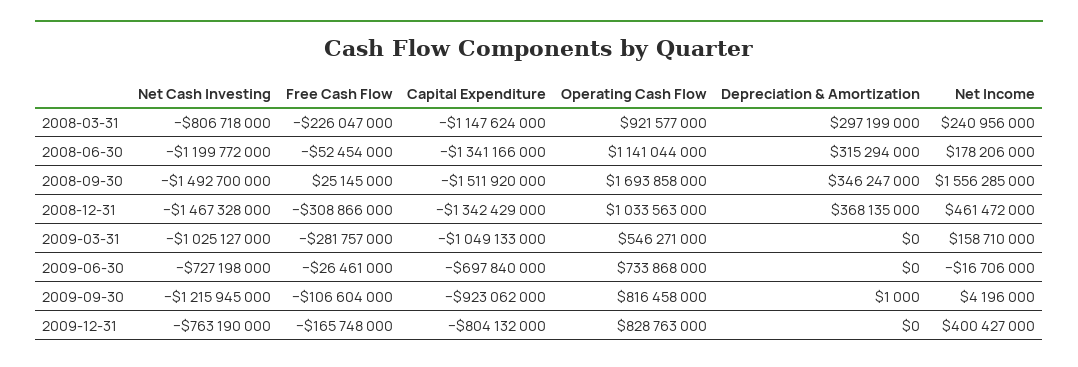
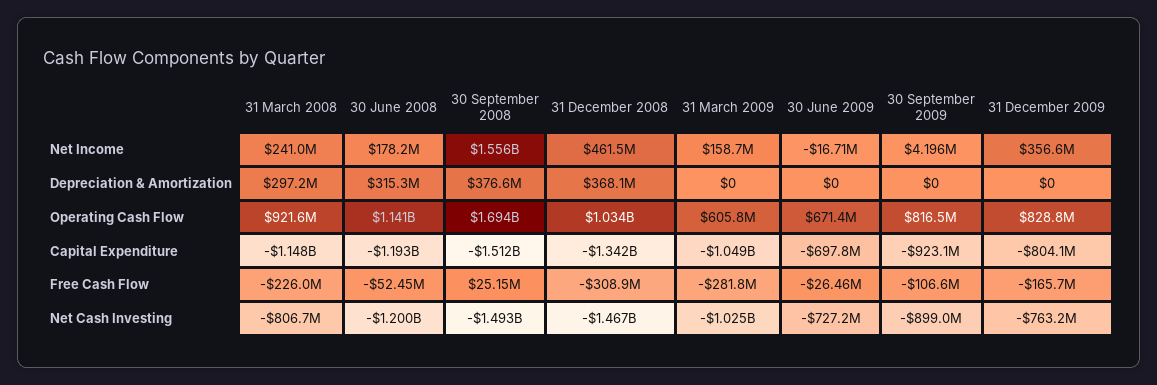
Capital Expenditure, 2008-06-30: -1341166000 -> -1193000000
Depreciation & Amortization, 2008-09-30: 346247000 -> 376600000
Operating Cash Flow, 2009-03-31: 546271000 -> 605800000
Operating Cash Flow, 2009-06-30: 733868000 -> 671400000
Net Cash Investing, 2009-09-30: -1215945000 -> -899000000
Depreciation & Amortization, 2009-09-30: 1000 -> 0
Net Income, 2009-12-31: 400427000 -> 356600000

